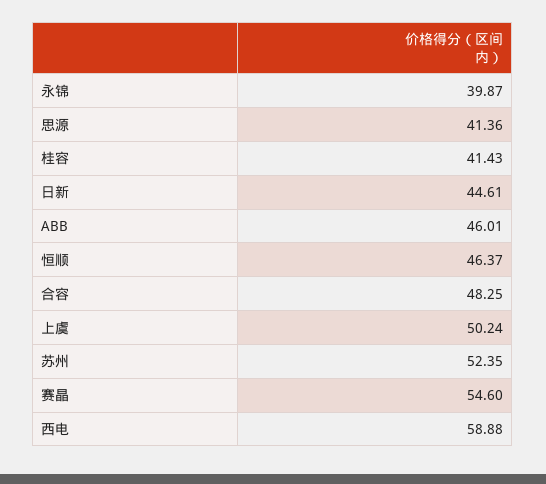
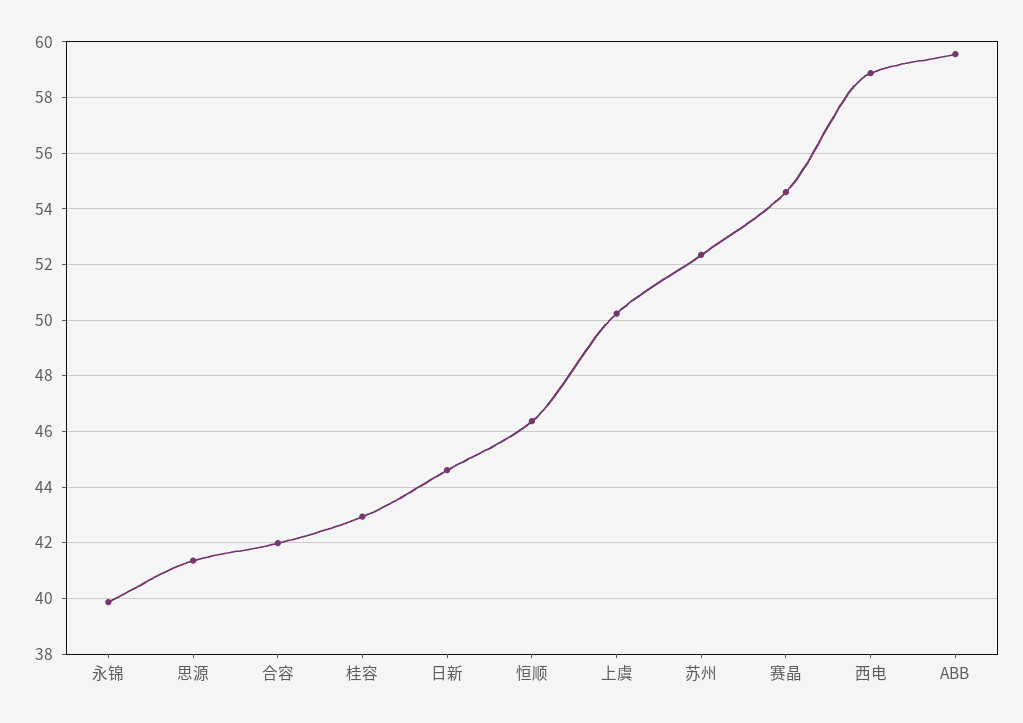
桂容: 41.43 -> 43
ABB: 46.01 -> 59.5
合容: 48.25 -> 42

